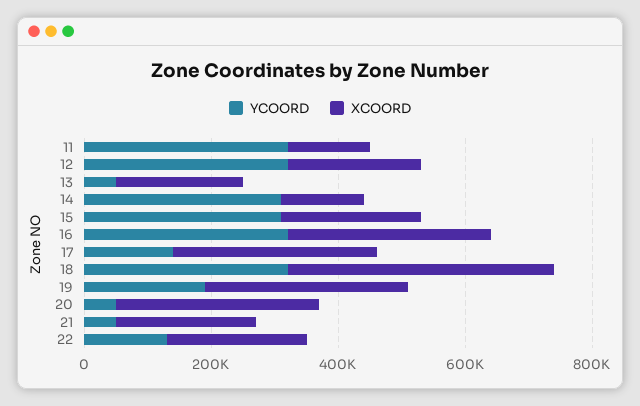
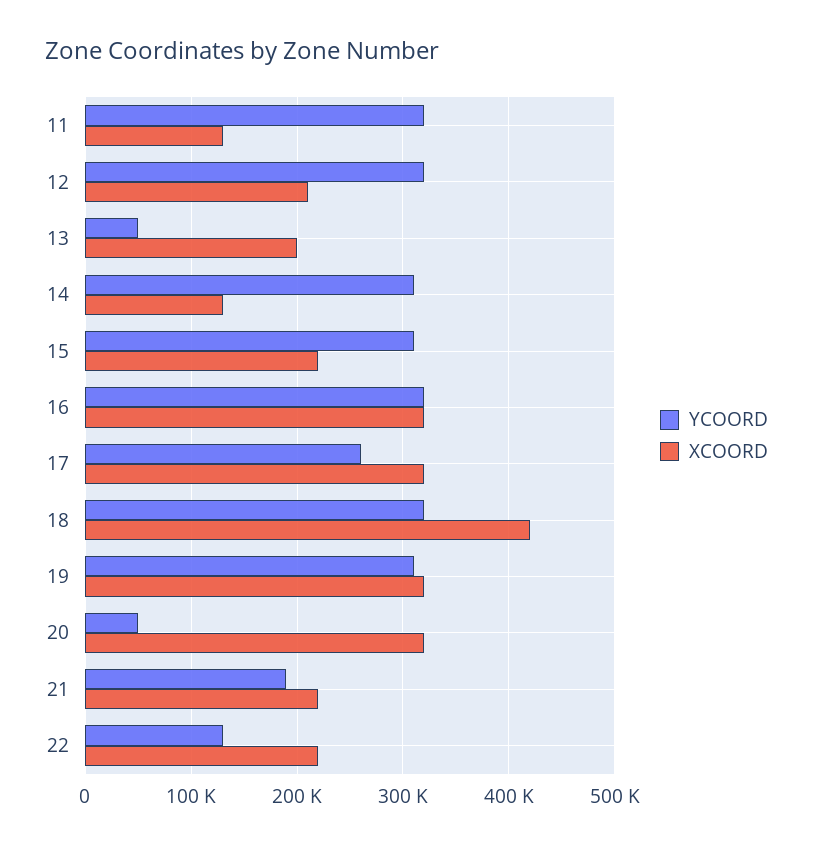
YCOORD, 17: 150000 -> 260000
YCOORD, 19: 200000 -> 310000
YCOORD, 21: 50000 -> 190000

